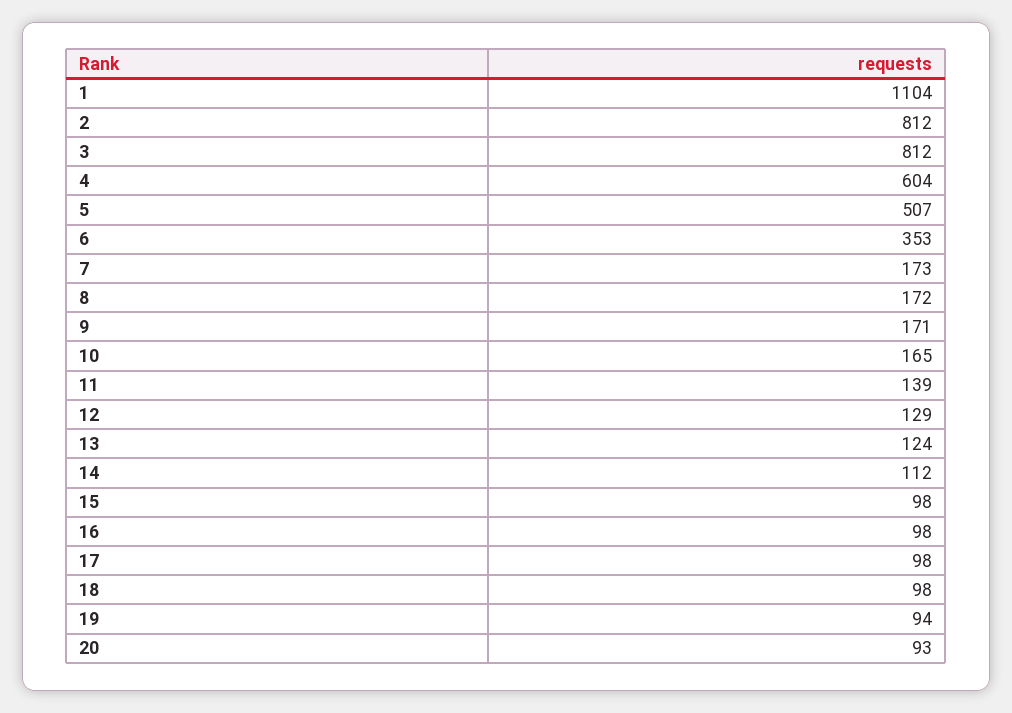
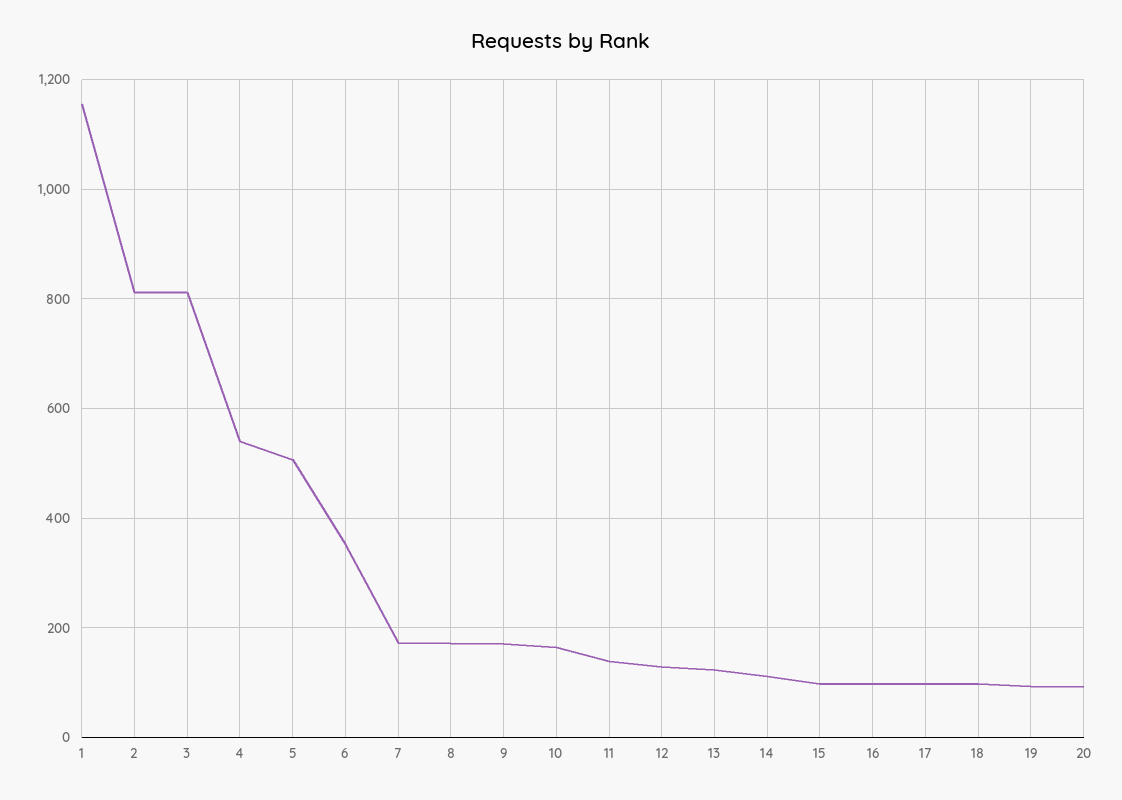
1: 1104 -> 1160
4: 604 -> 540

